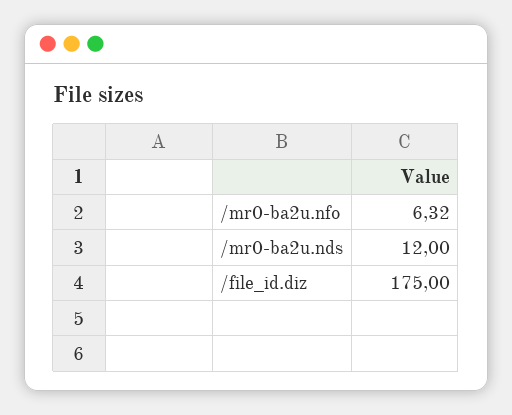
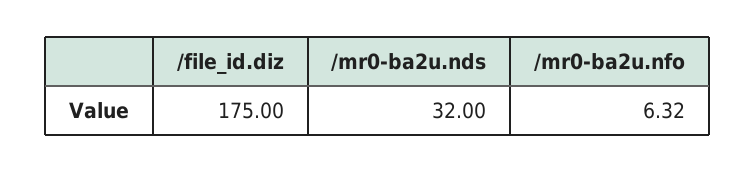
/mr0-ba2u.nds: 12 -> 32

